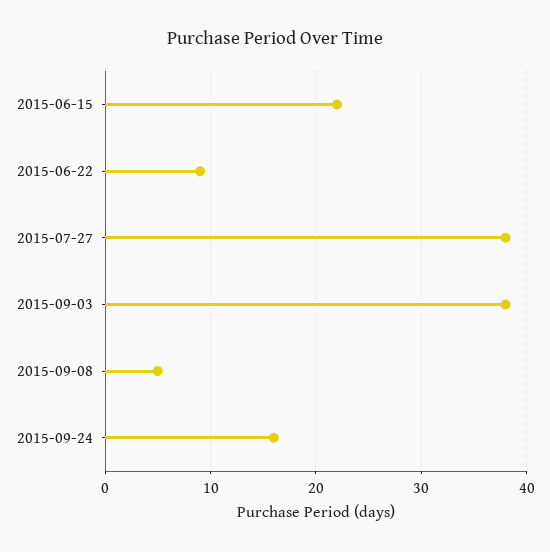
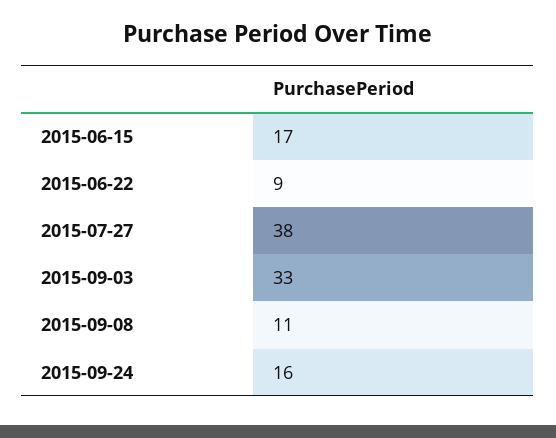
2015-06-15: 22 -> 17
2015-09-03: 38 -> 33
2015-09-08: 5 -> 11

